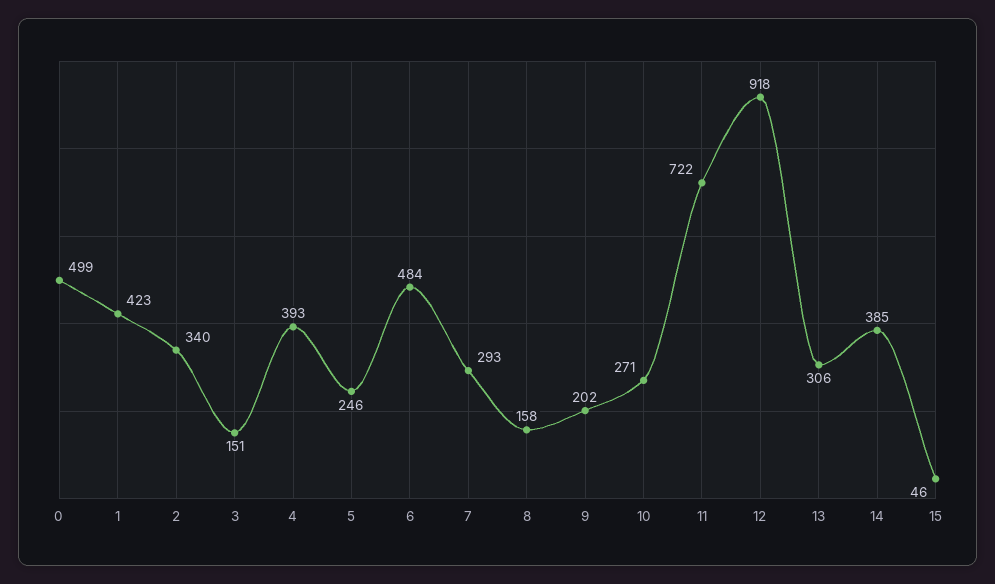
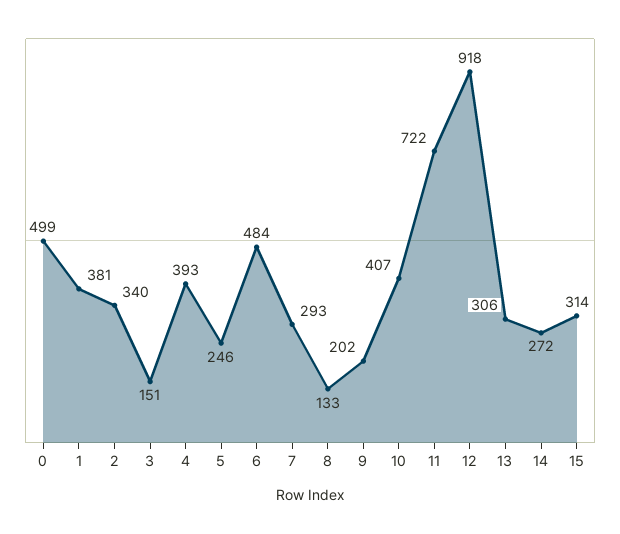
1: 423 -> 381
8: 158 -> 133
10: 271 -> 407
14: 385 -> 272
15: 46 -> 314

